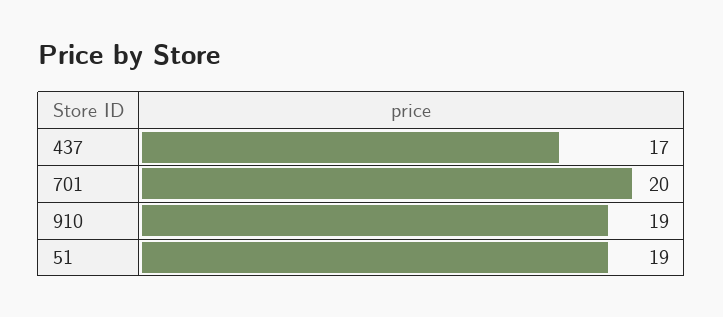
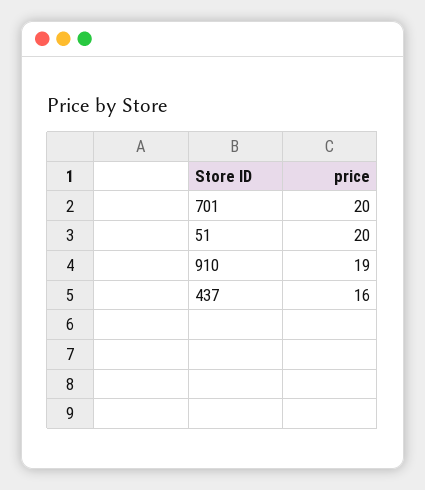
437: 17 -> 16
51: 19 -> 20

